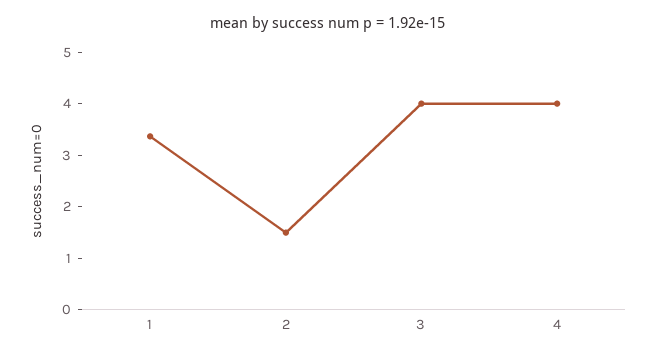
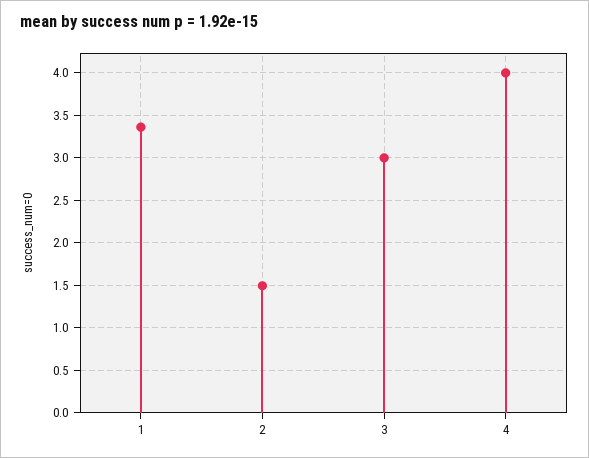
3: 4 -> 3

